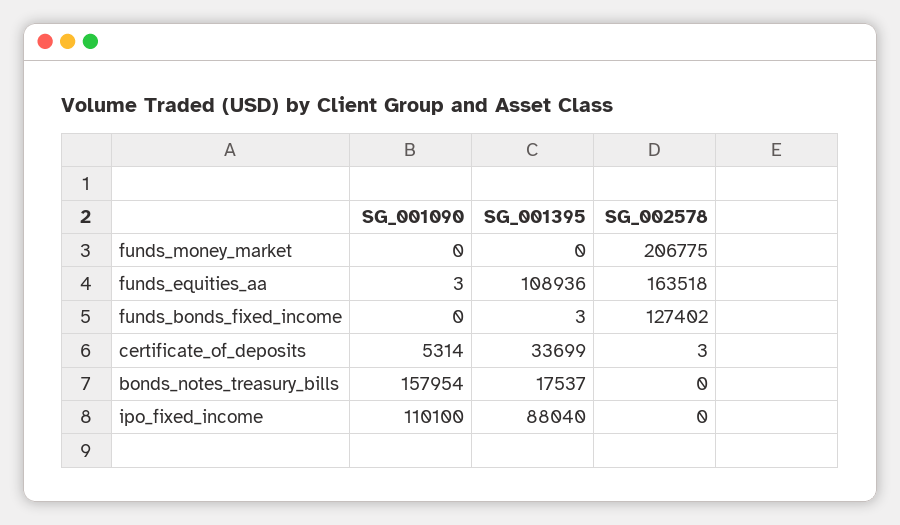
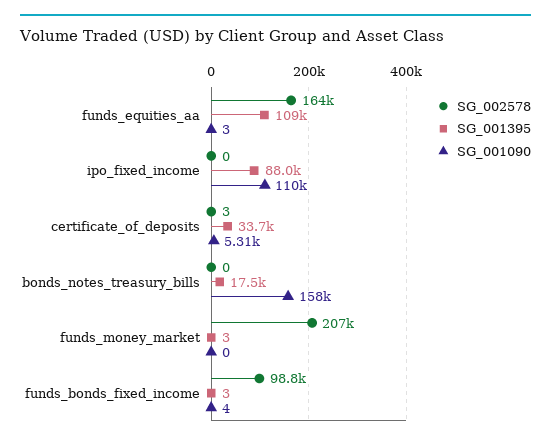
SG_001395, funds_money_market: 0 -> 3
SG_001090, funds_bonds_fixed_income: 0 -> 4
SG_002578, funds_bonds_fixed_income: 127402 -> 98800

